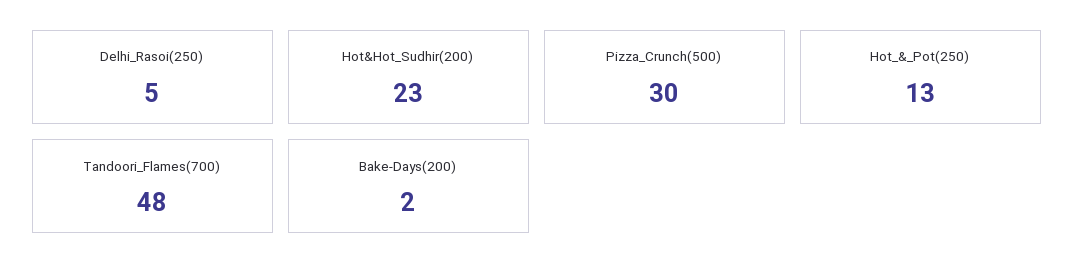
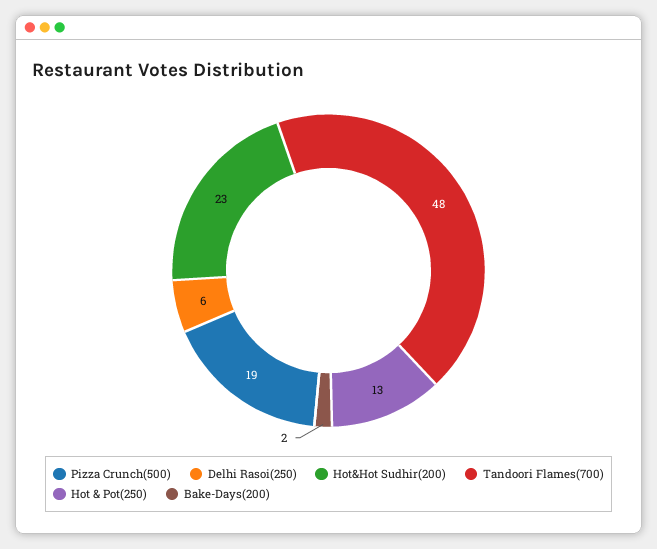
Delhi_Rasoi(250): 5 -> 6
Pizza_Crunch(500): 30 -> 19

